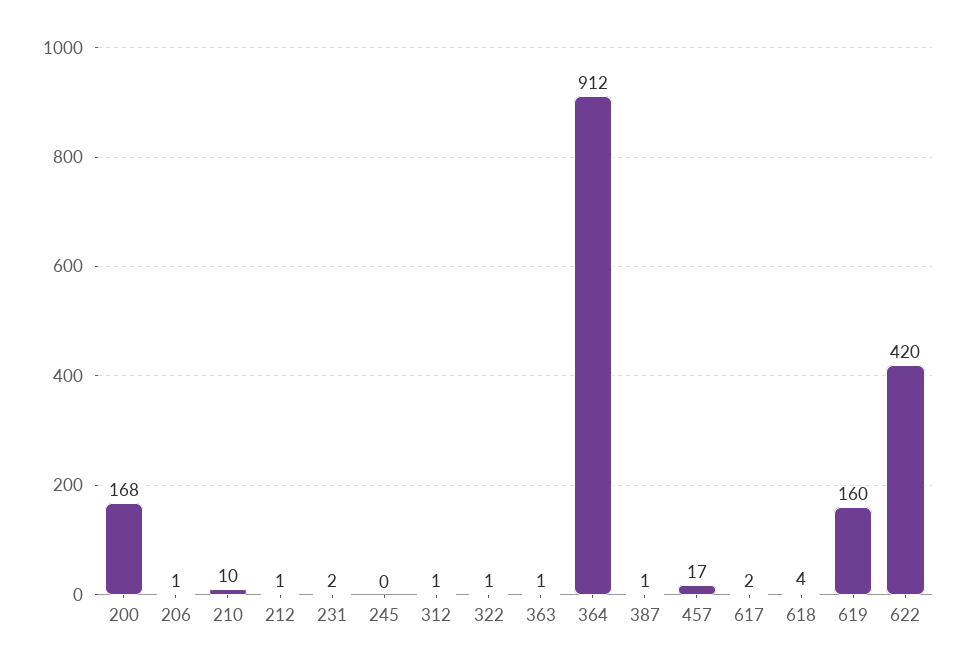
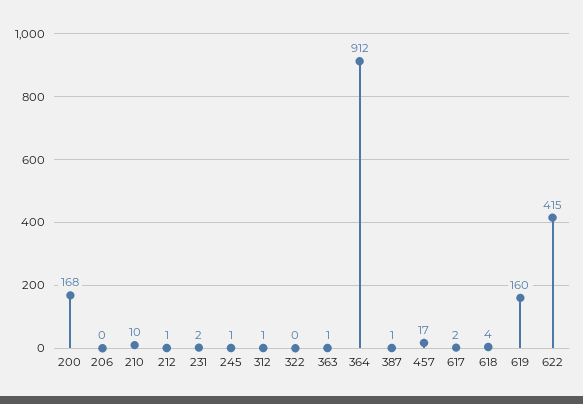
206: 1 -> 0
245: 0 -> 1
322: 1 -> 0
622: 420 -> 415

